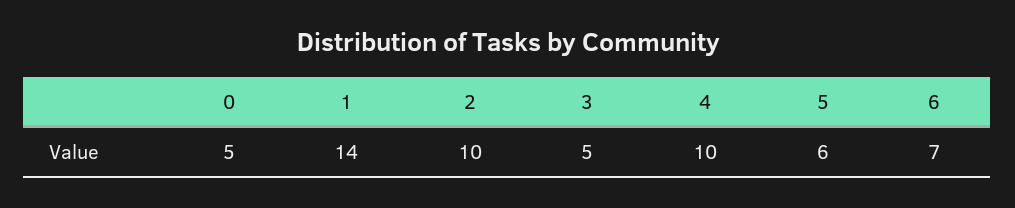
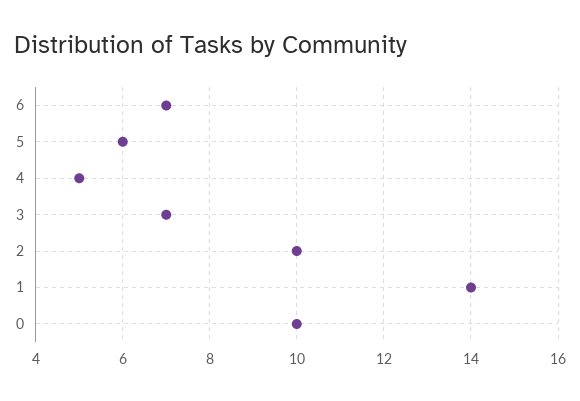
0: 5 -> 10
3: 5 -> 7
4: 10 -> 5

